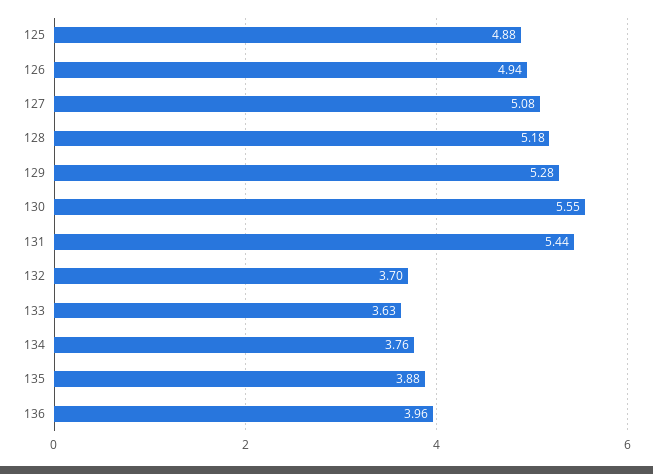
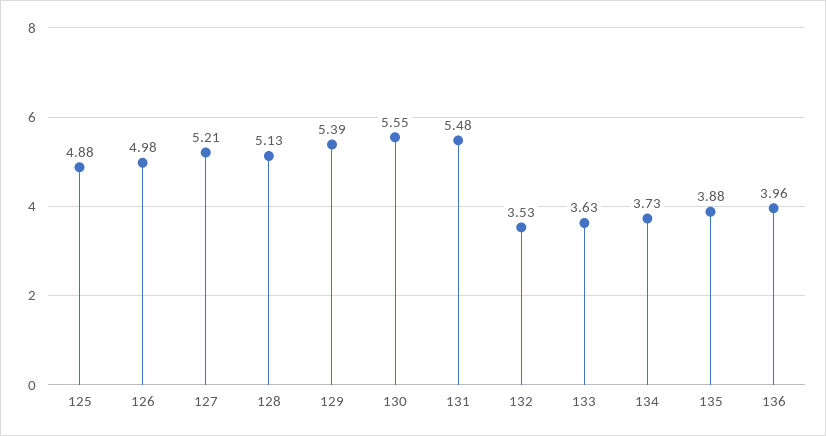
126: 4.94 -> 4.98
127: 5.08 -> 5.21
128: 5.18 -> 5.13
129: 5.28 -> 5.39
131: 5.44 -> 5.48
132: 3.7 -> 3.53
134: 3.76 -> 3.73

